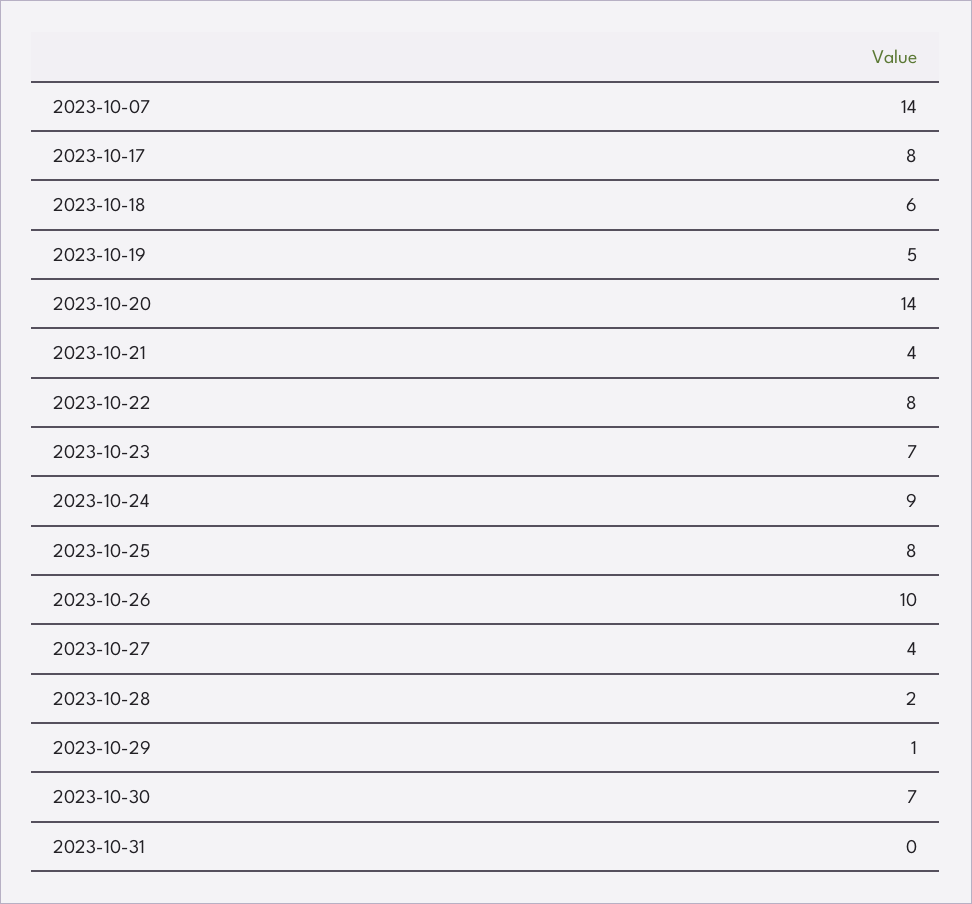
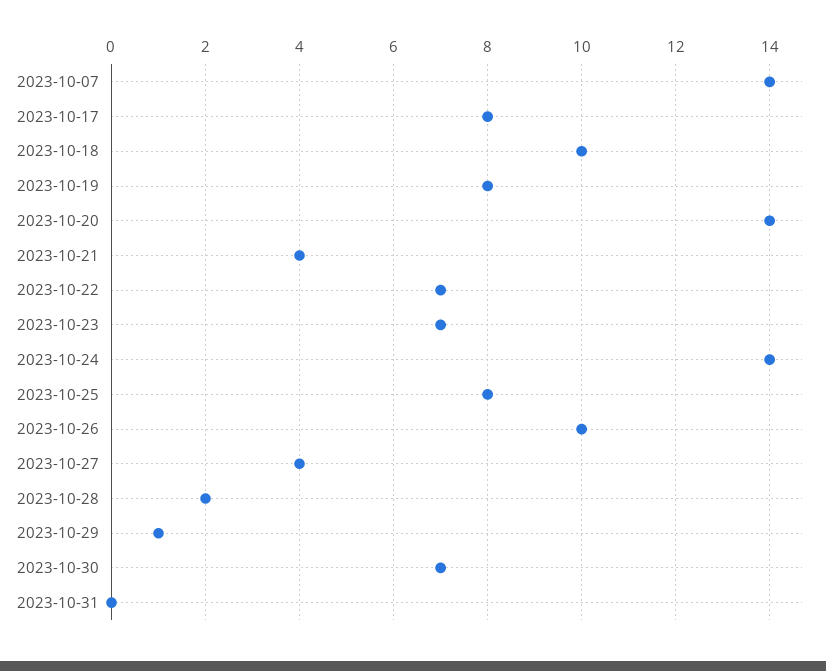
2023-10-18: 6 -> 10
2023-10-19: 5 -> 8
2023-10-22: 8 -> 7
2023-10-24: 9 -> 14

